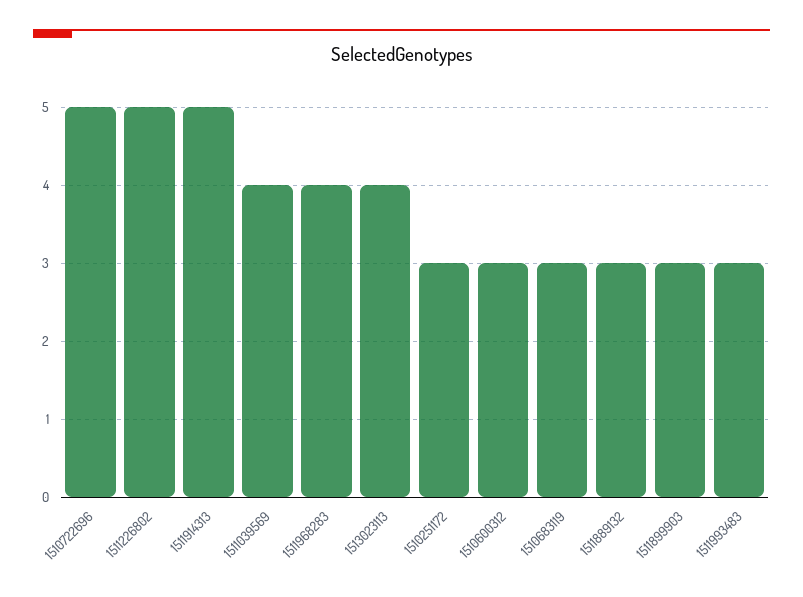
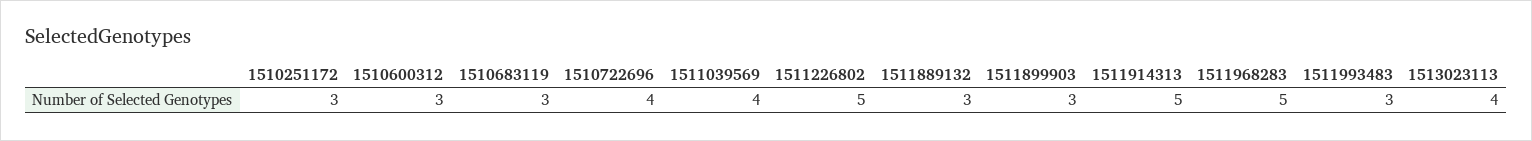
1510722696: 5 -> 4
1511968283: 4 -> 5

